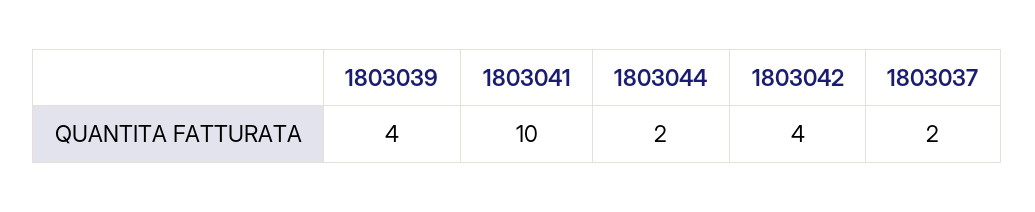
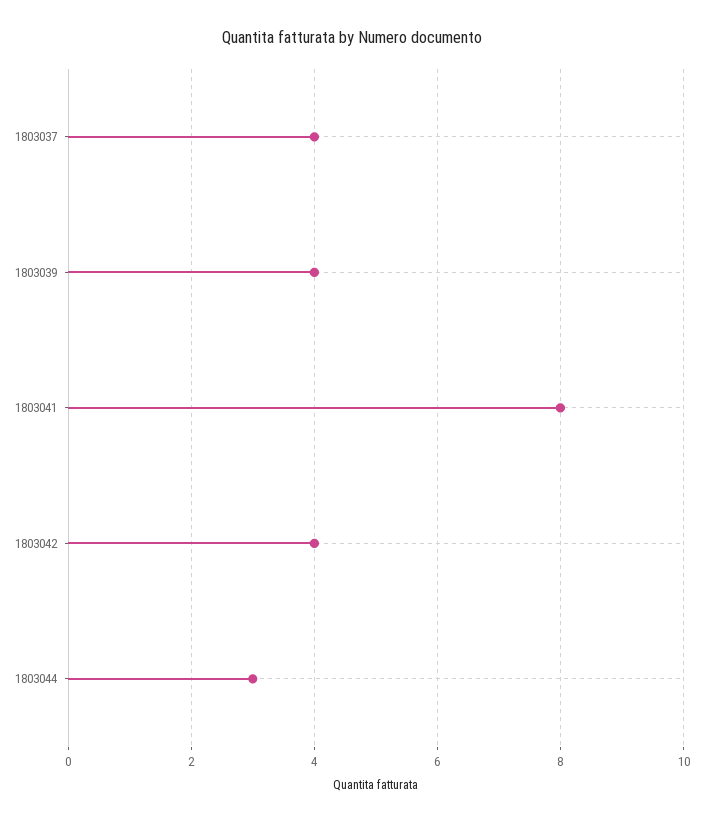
1803041: 10 -> 8
1803044: 2 -> 3
1803037: 2 -> 4

